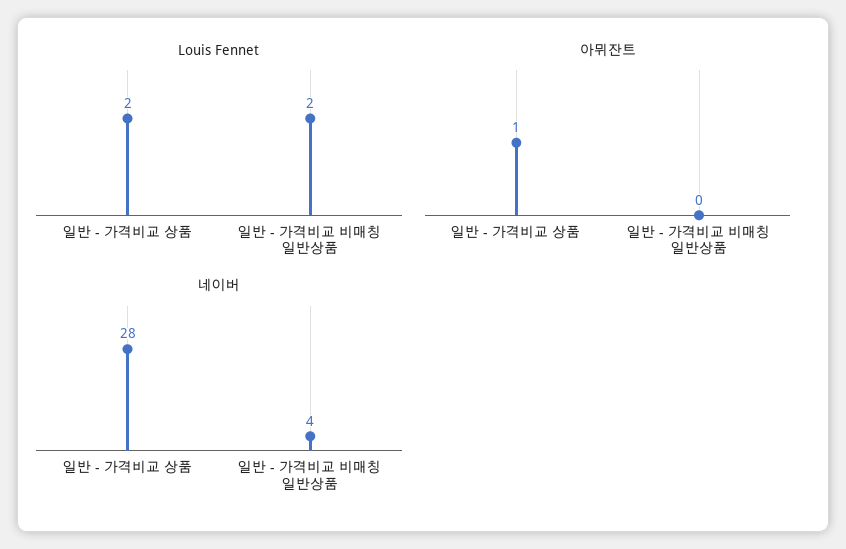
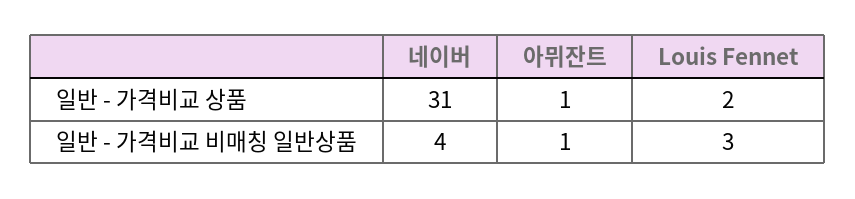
Louis Fennet, 일반 - 가격비교 비매칭 일반상품: 2 -> 3
아뮈잔트, 일반 - 가격비교 비매칭 일반상품: 0 -> 1
네이버, 일반 - 가격비교 상품: 28 -> 31

